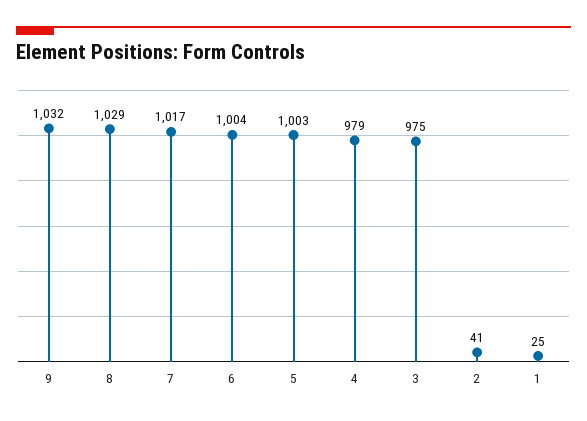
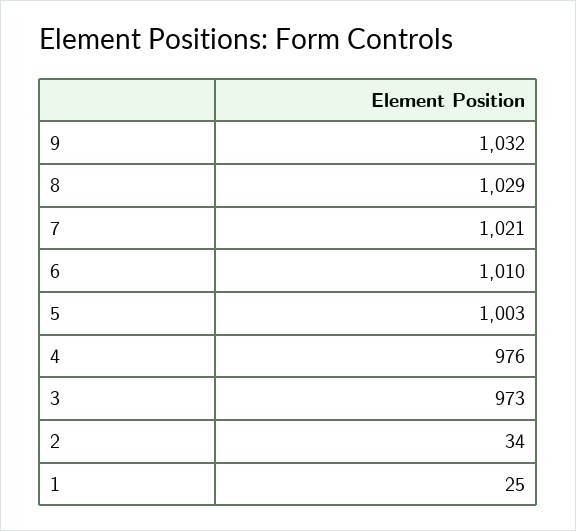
7: 1017 -> 1021
6: 1004 -> 1010
4: 979 -> 976
3: 975 -> 973
2: 41 -> 34

